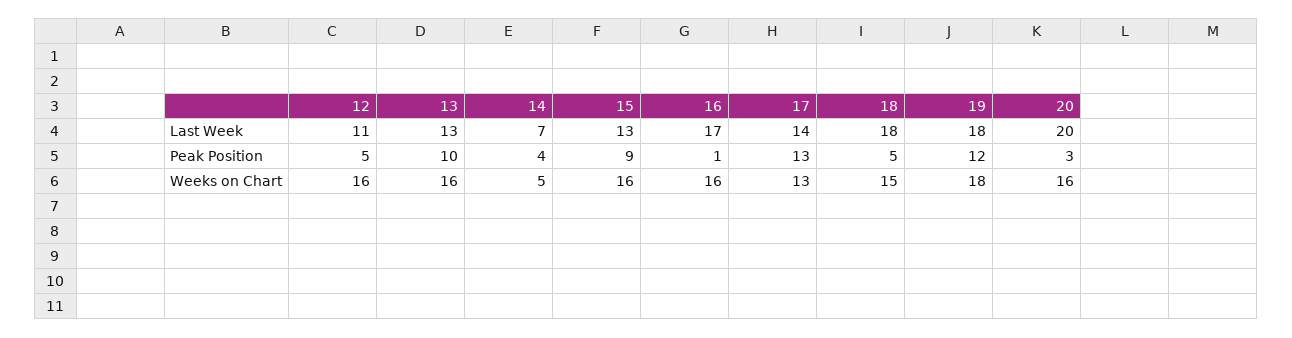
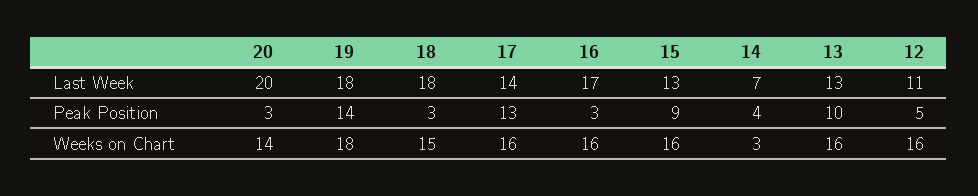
16, Peak Position: 1 -> 3
18, Peak Position: 5 -> 3
19, Peak Position: 12 -> 14
14, Weeks on Chart: 5 -> 3
17, Weeks on Chart: 13 -> 16
20, Weeks on Chart: 16 -> 14

